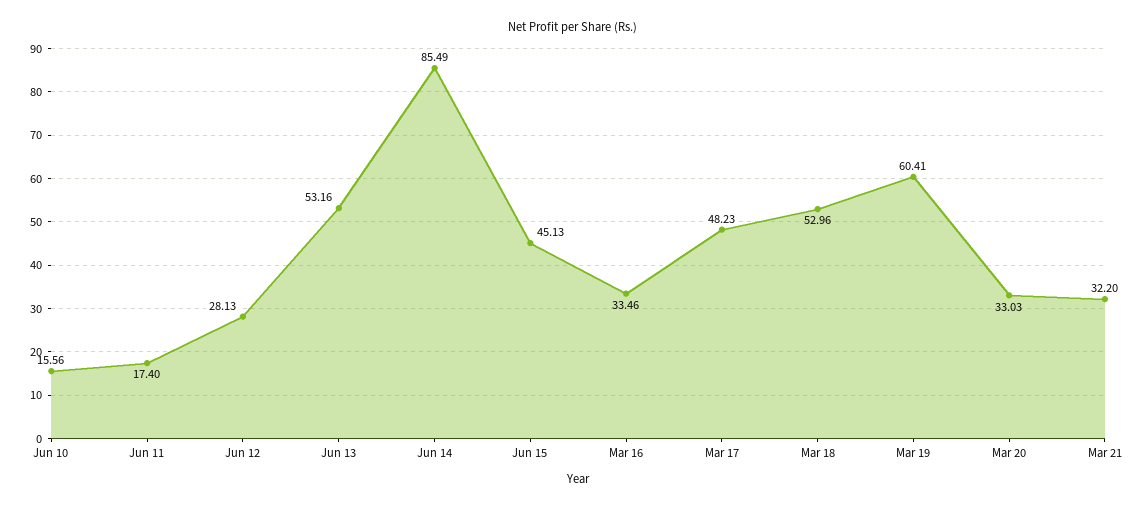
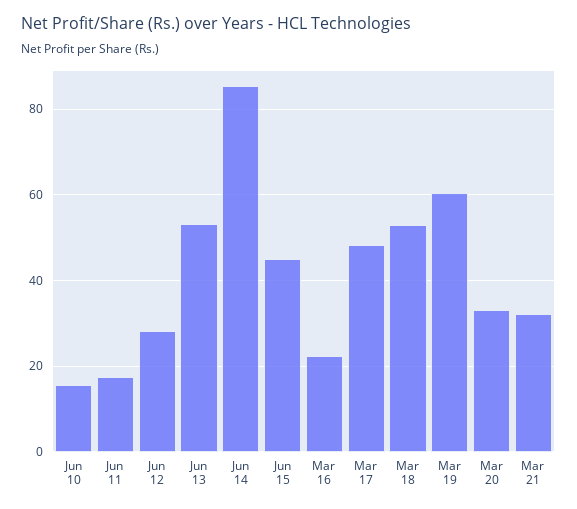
Mar 16: 33.46 -> 22

